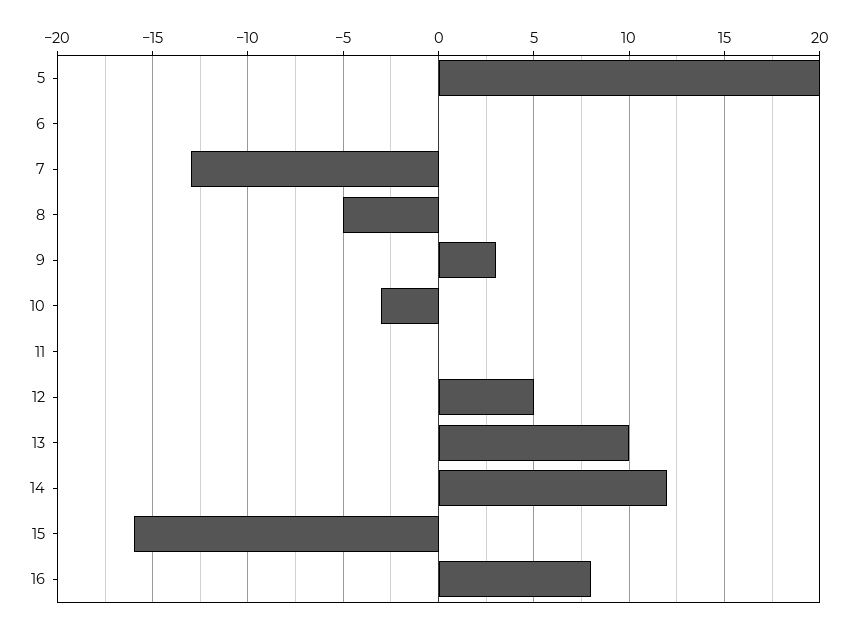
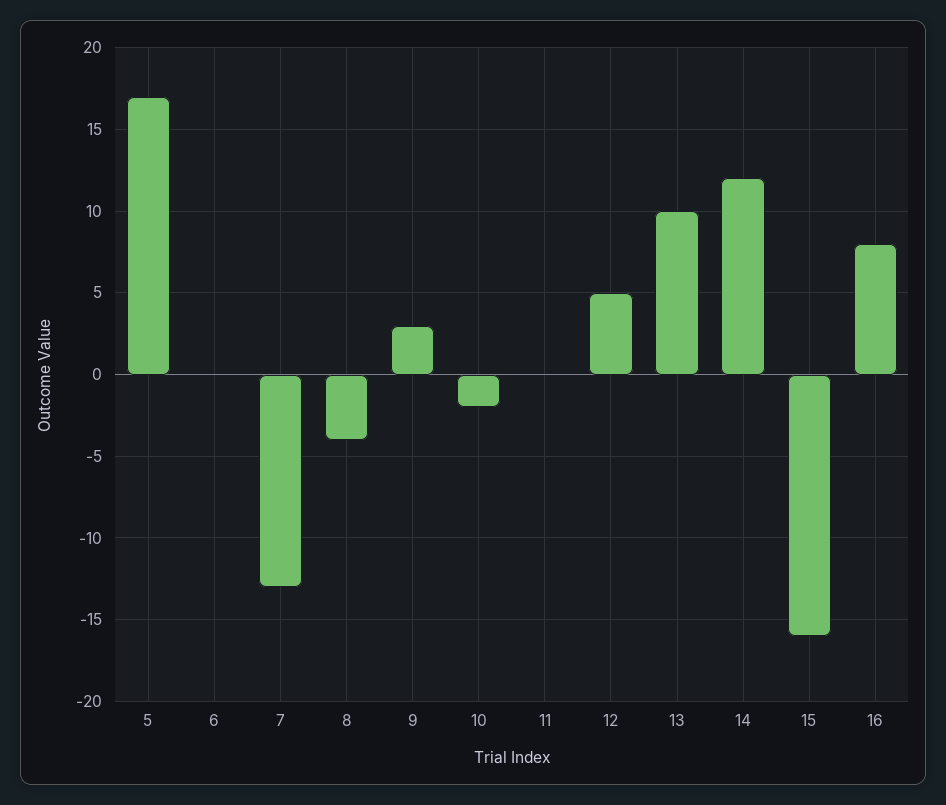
5: 20 -> 17
8: -5 -> -4
10: -3 -> -2

